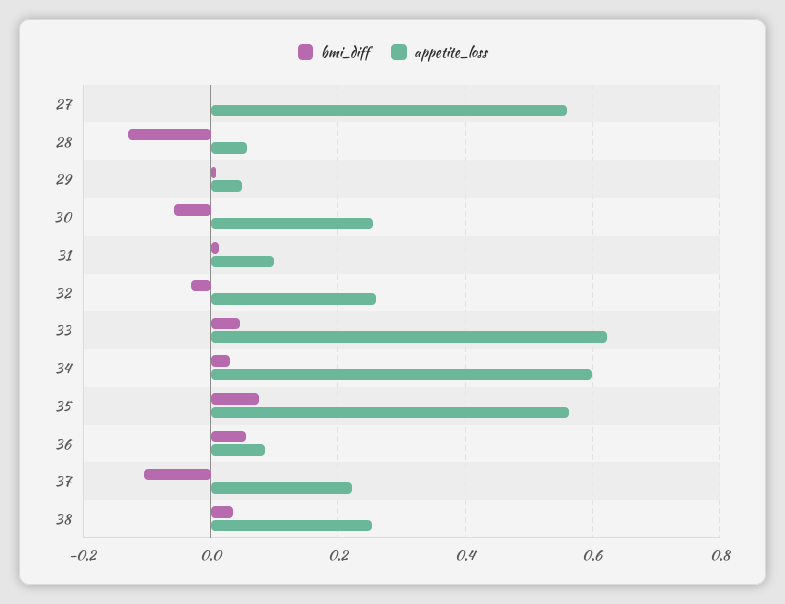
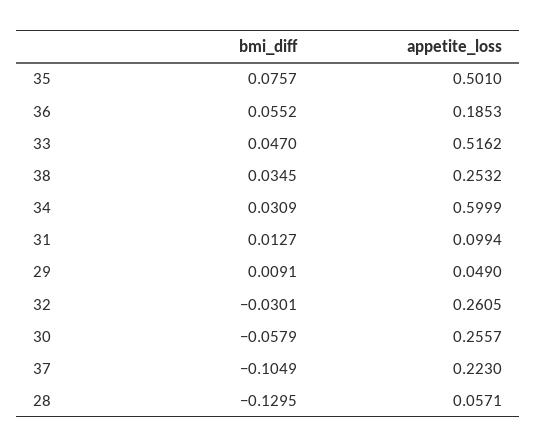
bmi_diff, 27: 0 -> none
appetite_loss, 27: 0.56 -> none
appetite_loss, 33: 0.62 -> 0.5162
appetite_loss, 35: 0.56 -> 0.501
appetite_loss, 36: 0.08 -> 0.1853

